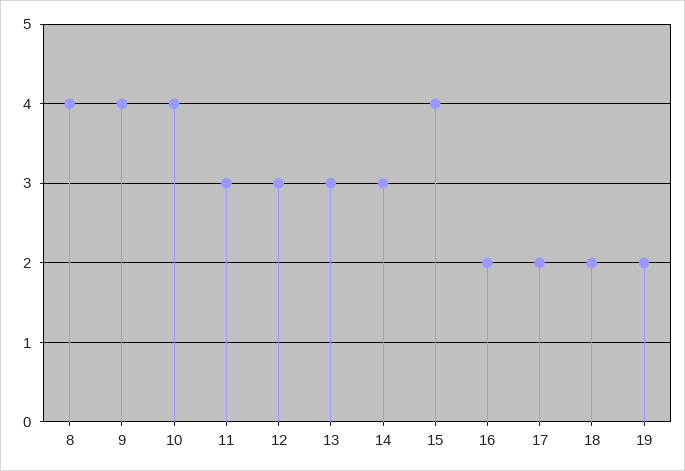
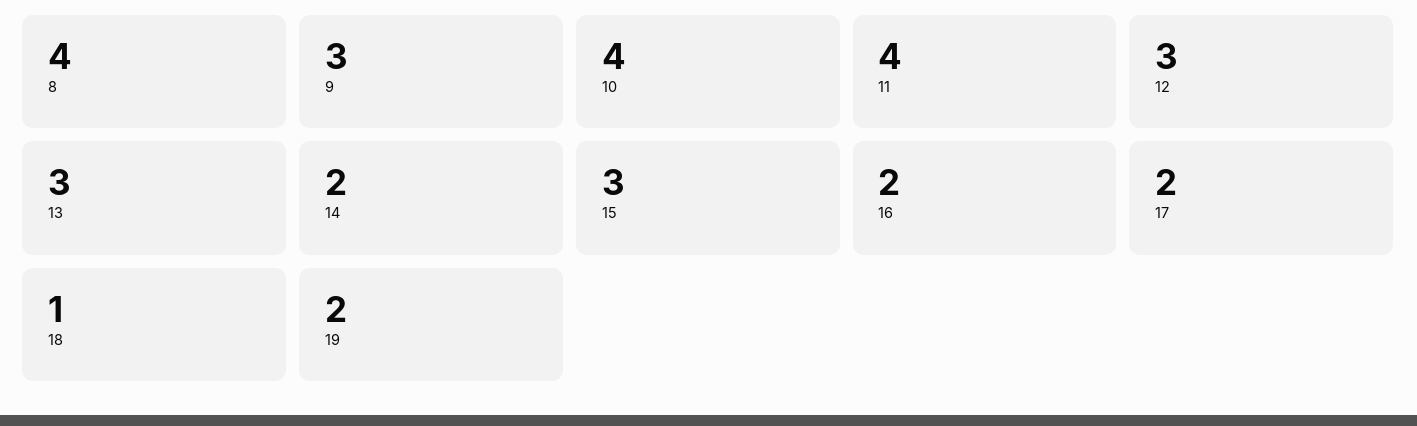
9: 4 -> 3
11: 3 -> 4
14: 3 -> 2
15: 4 -> 3
18: 2 -> 1

